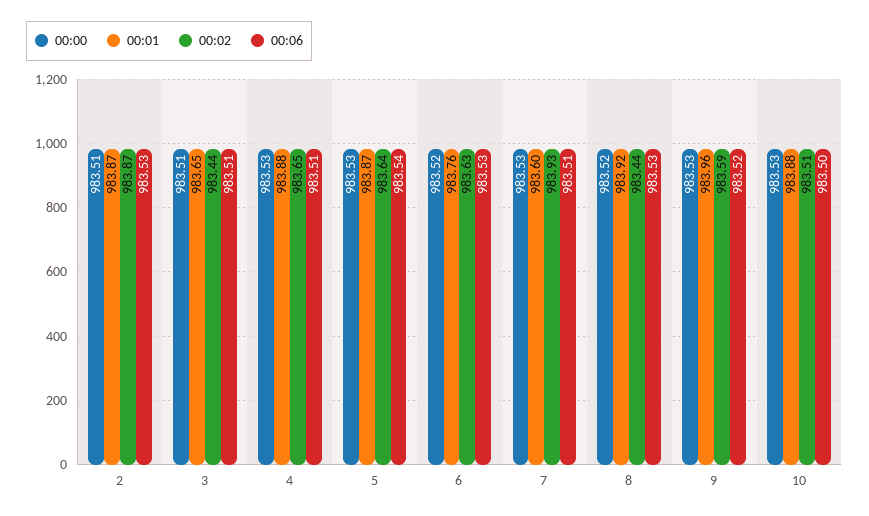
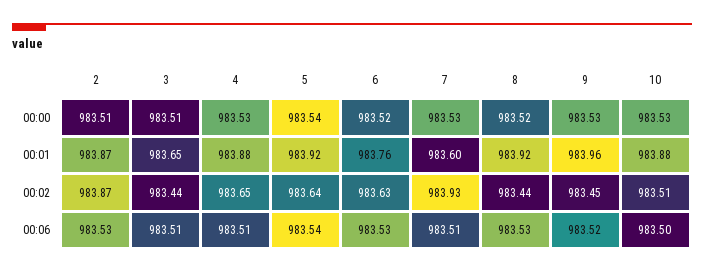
00:00, 5: 983.53 -> 983.54
00:01, 5: 983.87 -> 983.92
00:02, 9: 983.59 -> 983.45

